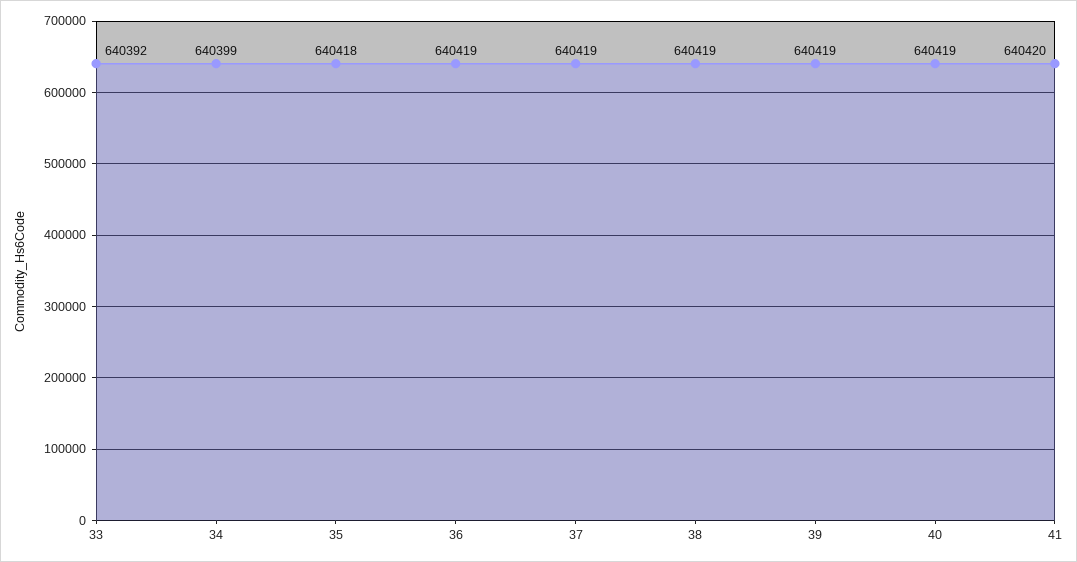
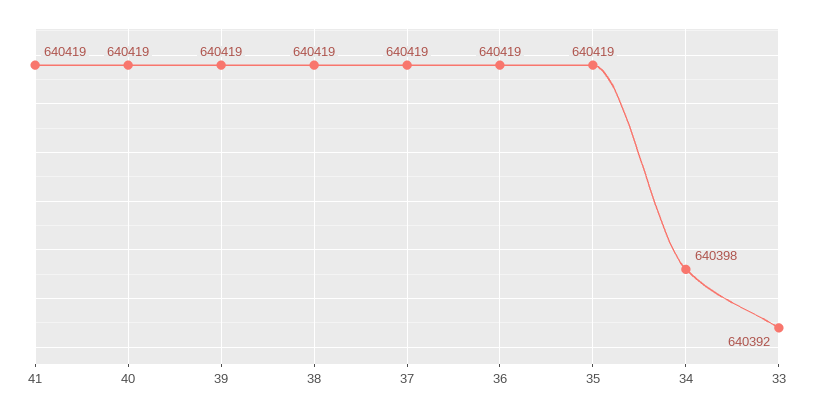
34: 640399 -> 640398
35: 640418 -> 640419
41: 640420 -> 640419

